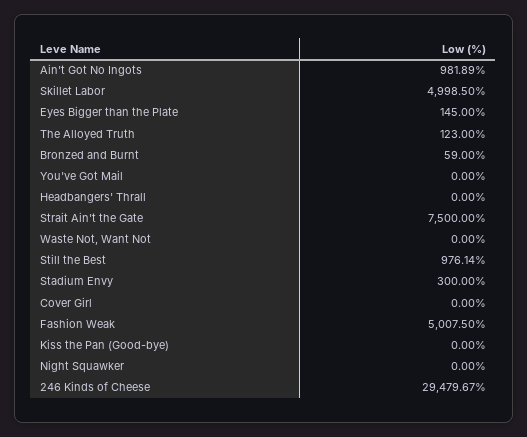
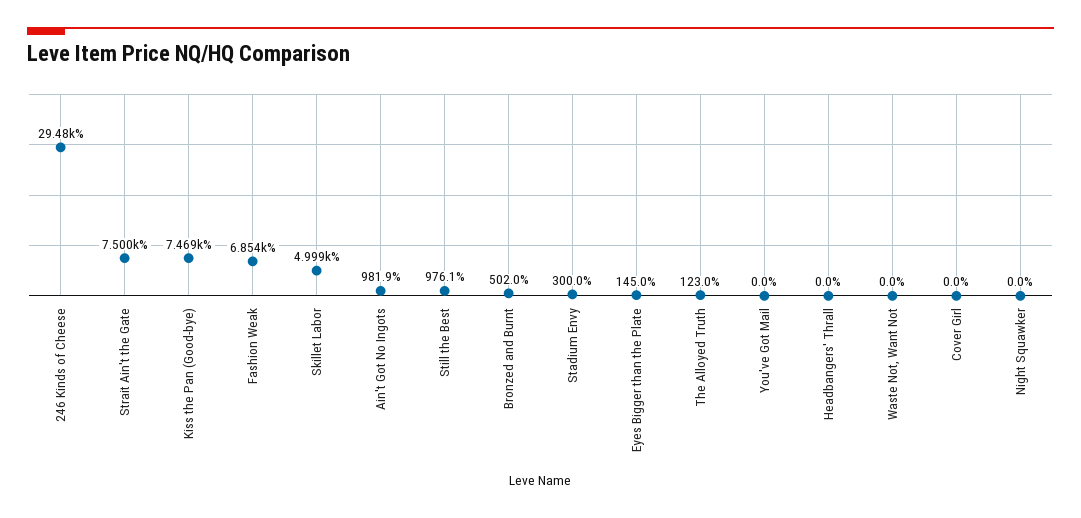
Bronzed and Burnt: 59 -> 502
Fashion Weak: 5007.5 -> 6854
Kiss the Pan (Good-bye): 0 -> 7469

